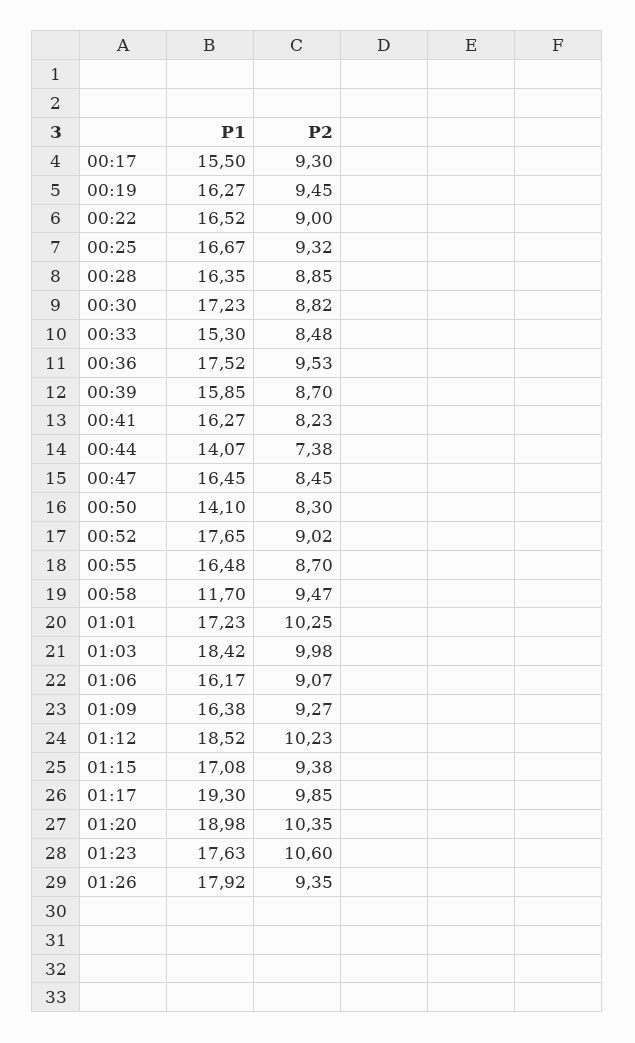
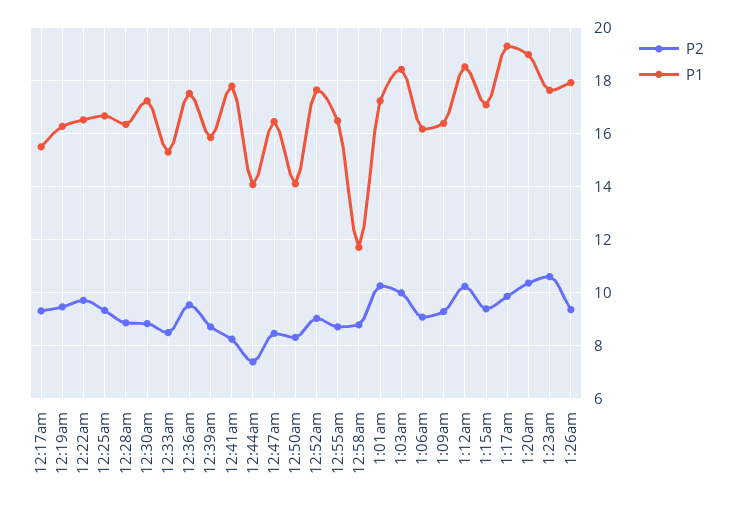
P2, 00:22: 9 -> 9.75
P1, 00:41: 16.27 -> 17.75
P2, 00:58: 9.47 -> 8.75

